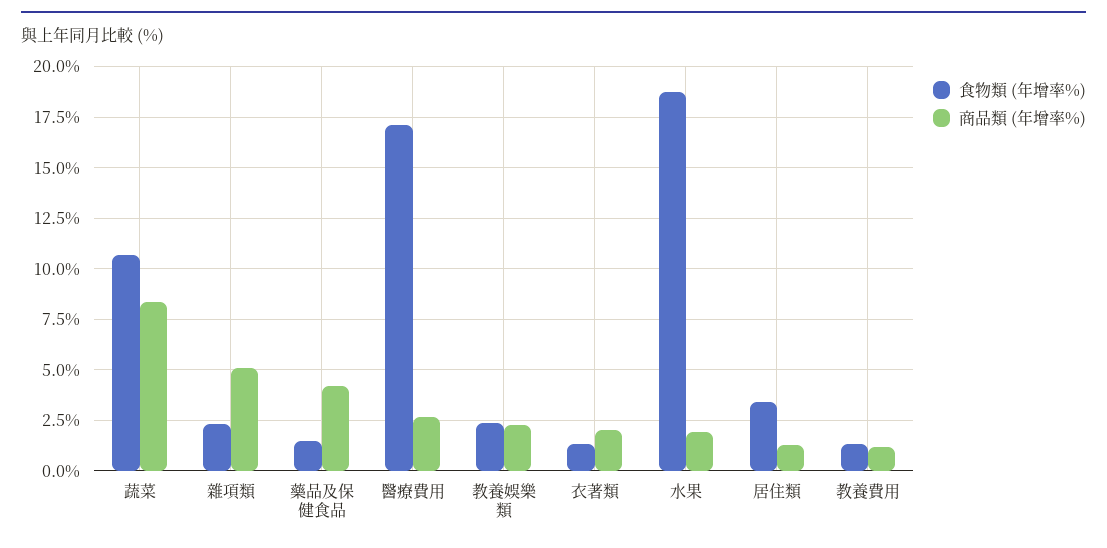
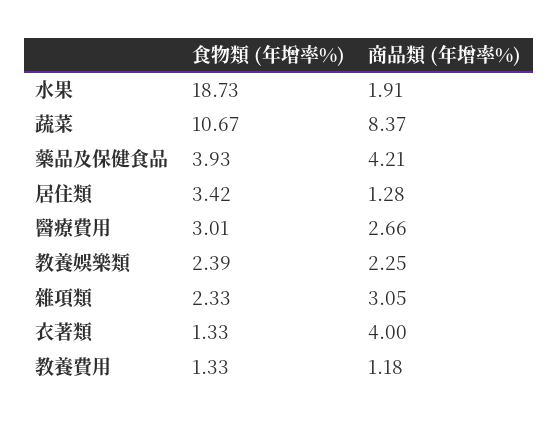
商品類 (年增率%), 雜項類: 5 -> 3.05
食物類 (年增率%), 藥品及保健食品: 1.5 -> 3.93
食物類 (年增率%), 醫療費用: 17 -> 3.01
商品類 (年增率%), 衣著類: 2 -> 4

